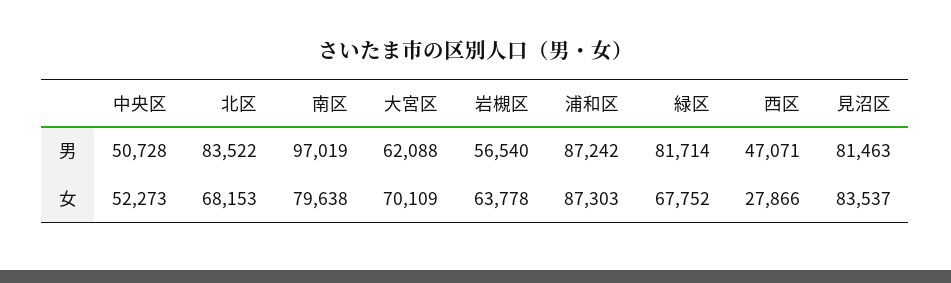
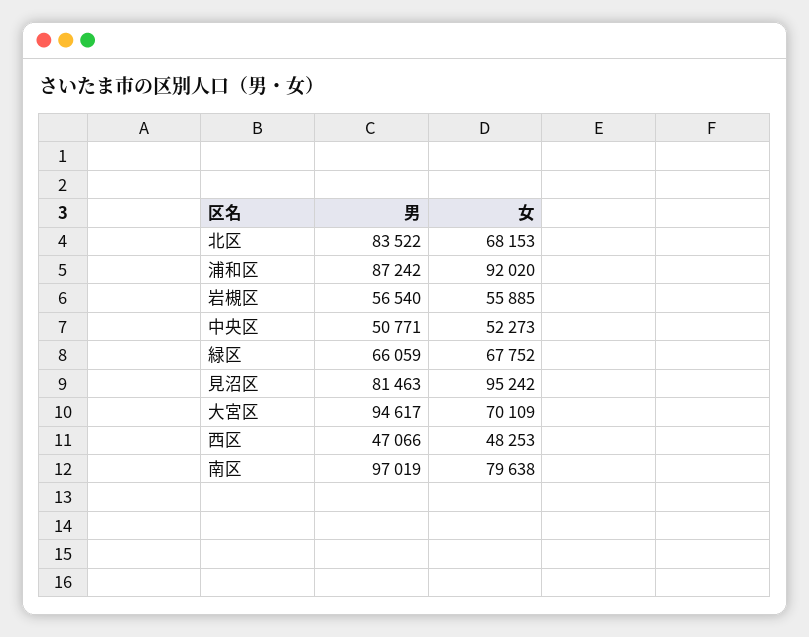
中央区, 男: 50728 -> 50771
大宮区, 男: 62088 -> 94617
緑区, 男: 81714 -> 66059
西区, 男: 47071 -> 47066
岩槻区, 女: 63778 -> 55885
浦和区, 女: 87303 -> 92020
西区, 女: 27866 -> 48253
見沼区, 女: 83537 -> 95242

